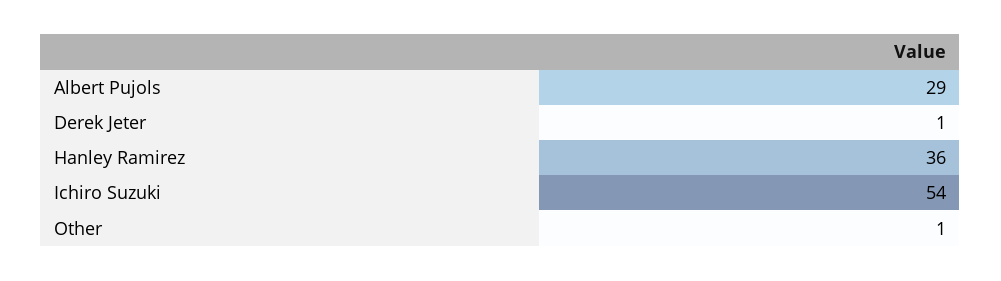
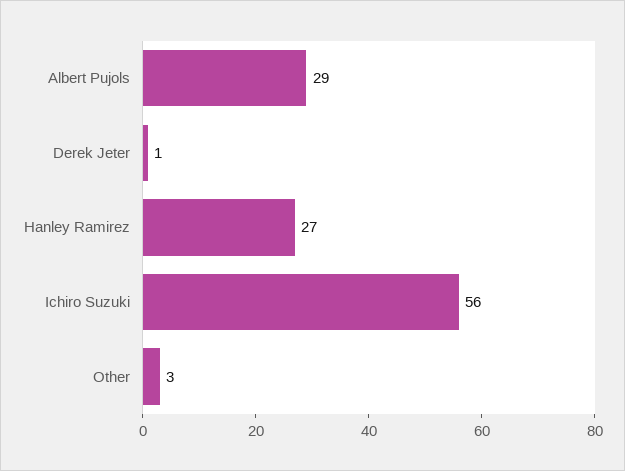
Hanley Ramirez: 36 -> 27
Ichiro Suzuki: 54 -> 56
Other: 1 -> 3

